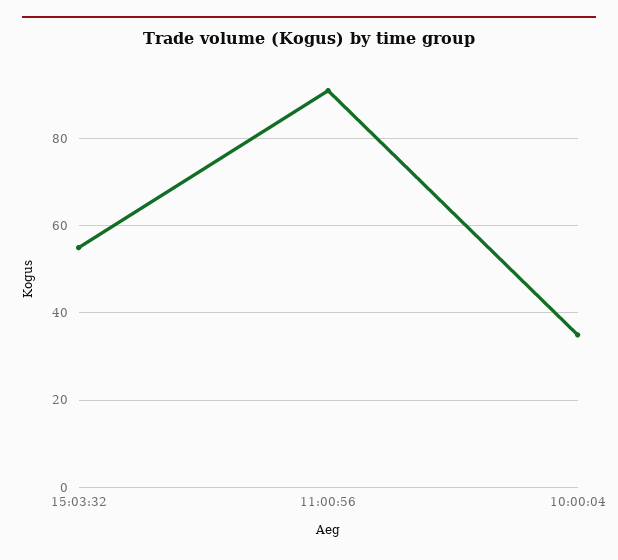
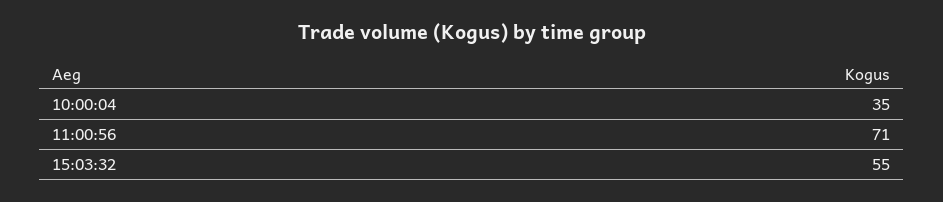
11:00:56: 90 -> 71

